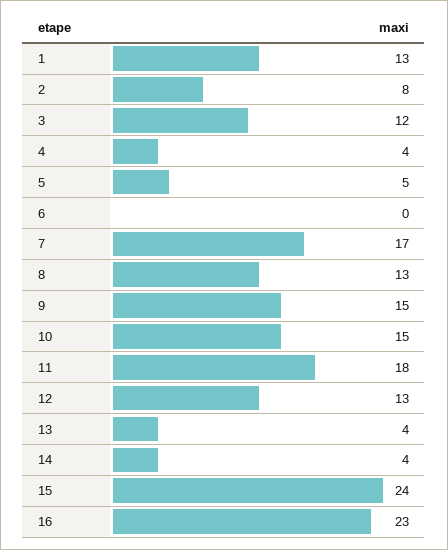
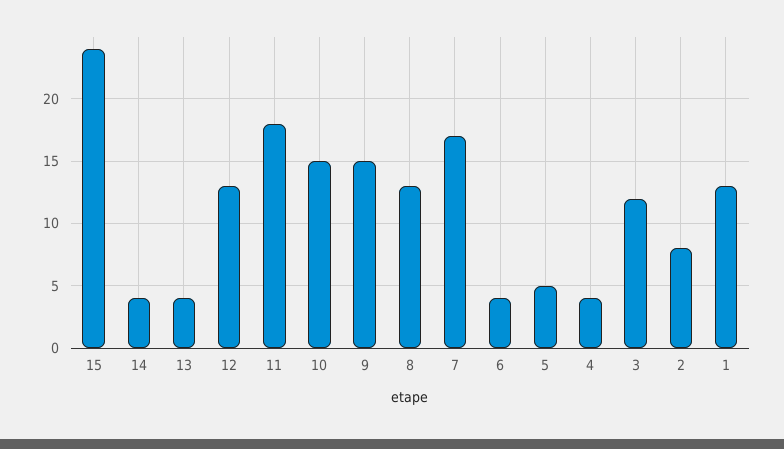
6: 0 -> 4
16: 23 -> none

